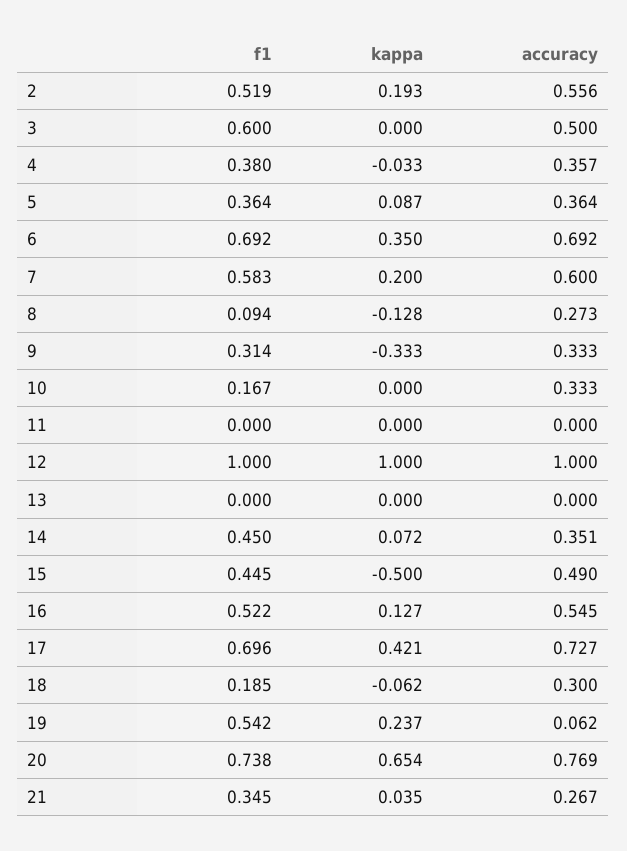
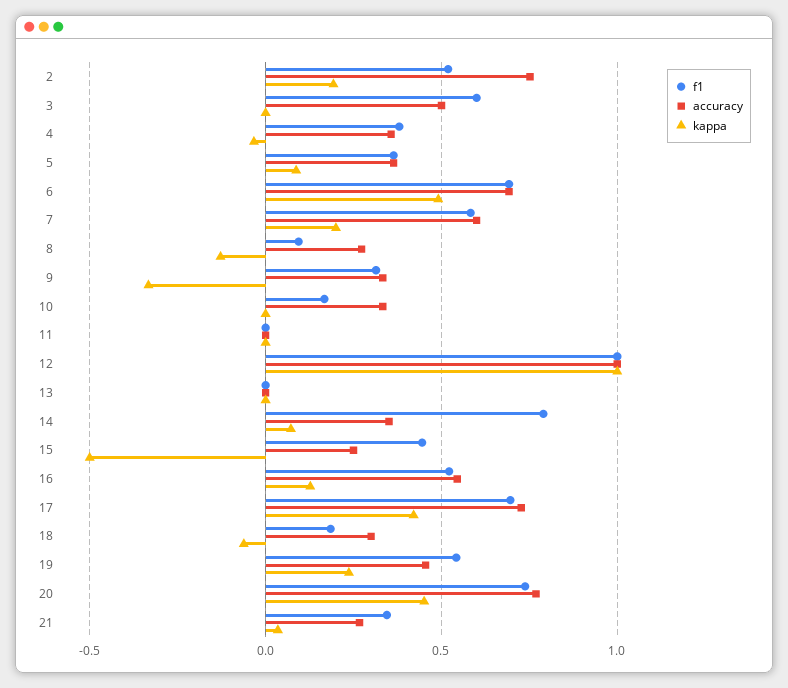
accuracy, 2: 0.556 -> 0.75
kappa, 6: 0.35 -> 0.5
f1, 14: 0.45 -> 0.8
accuracy, 15: 0.49 -> 0.25
accuracy, 19: 0.062 -> 0.45
kappa, 20: 0.654 -> 0.45

